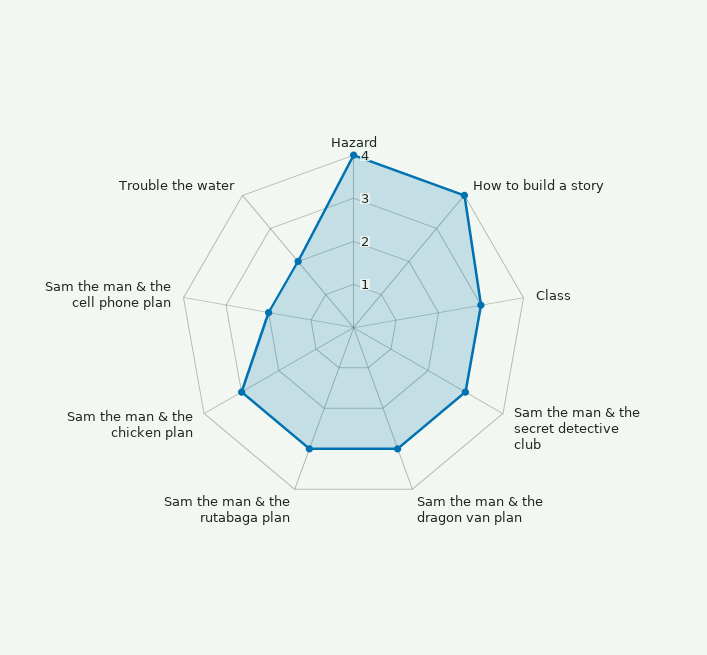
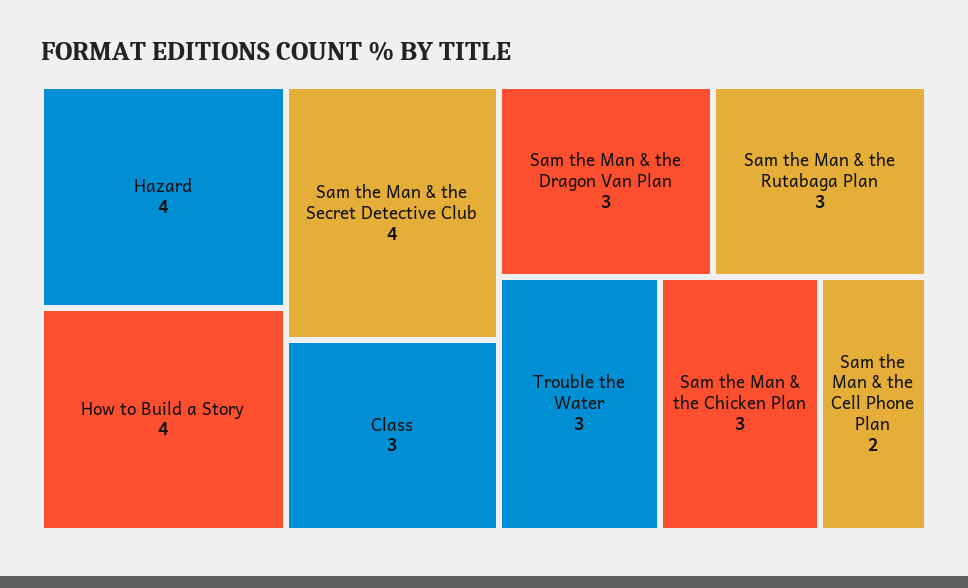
Sam the man & the secret detective club: 3 -> 4
Trouble the water: 2 -> 3

